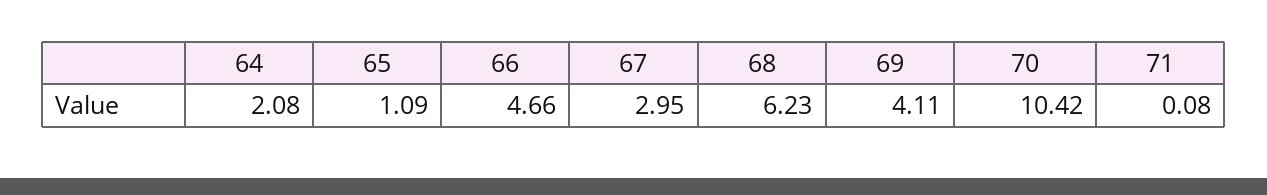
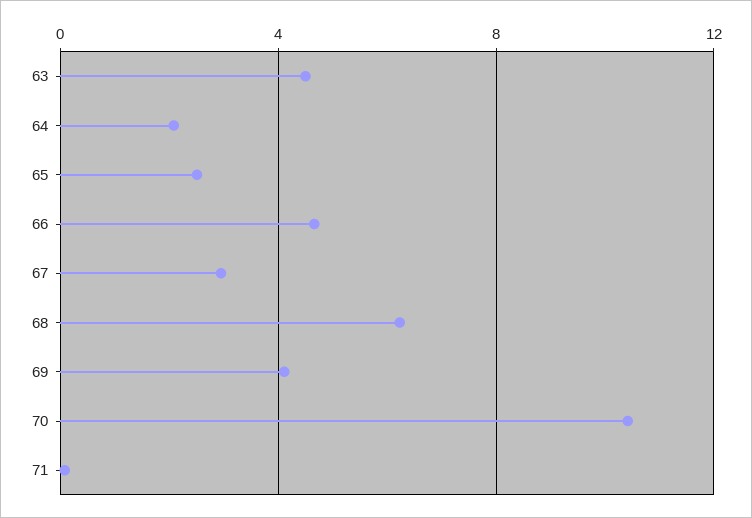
65: 1.09 -> 2.5
63: none -> 4.5

